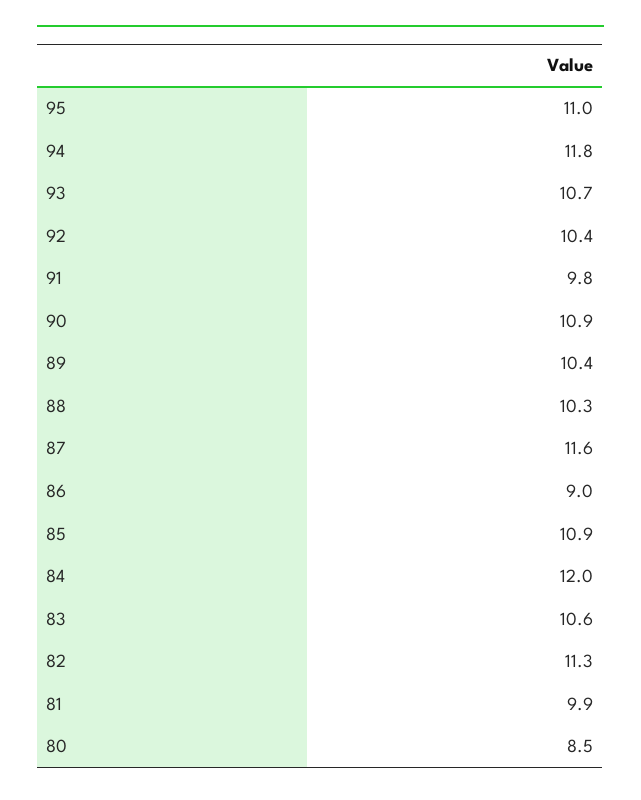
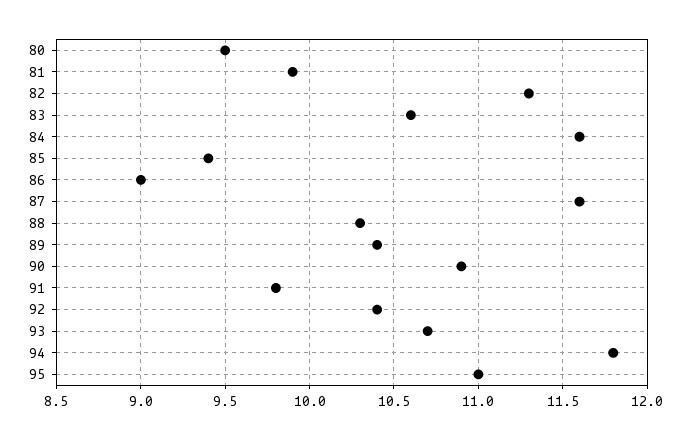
85: 10.9 -> 9.4
84: 12 -> 11.6
80: 8.5 -> 9.5

